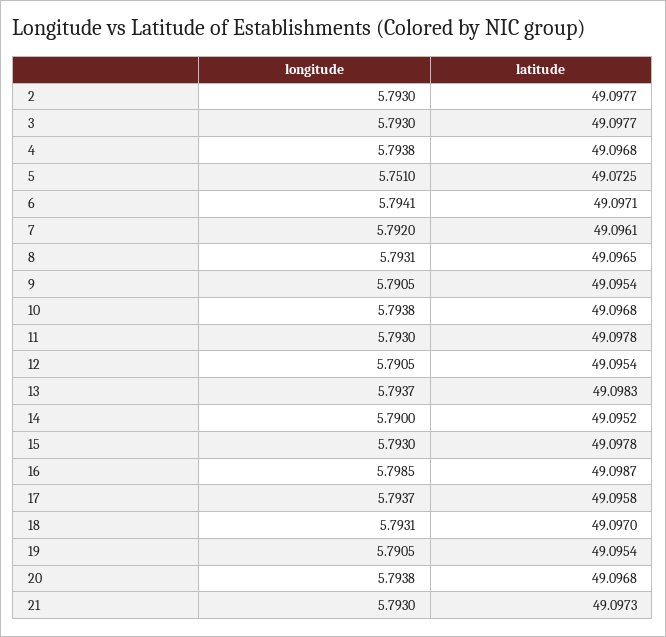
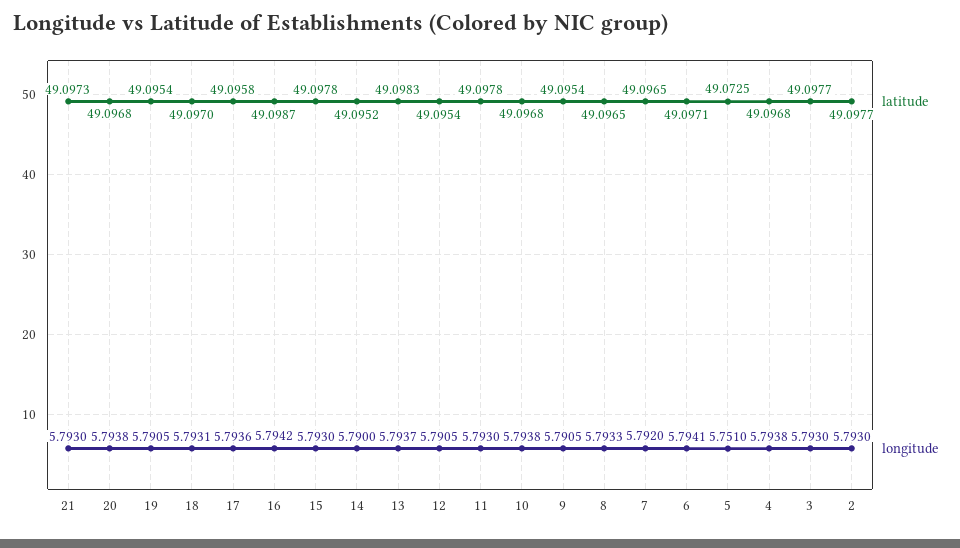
latitude, 7: 49.0961 -> 49.0965
longitude, 8: 5.7931 -> 5.7933
longitude, 16: 5.7985 -> 5.7942
longitude, 17: 5.7937 -> 5.7936

